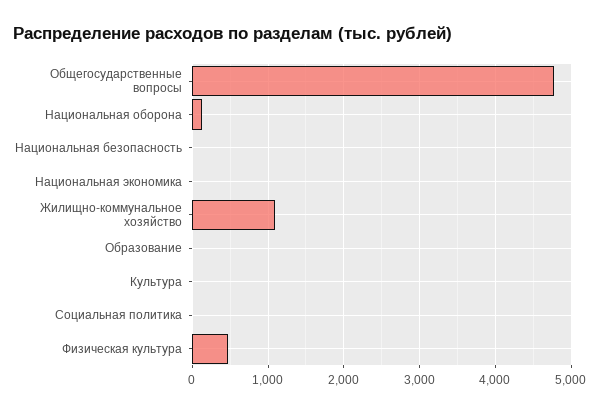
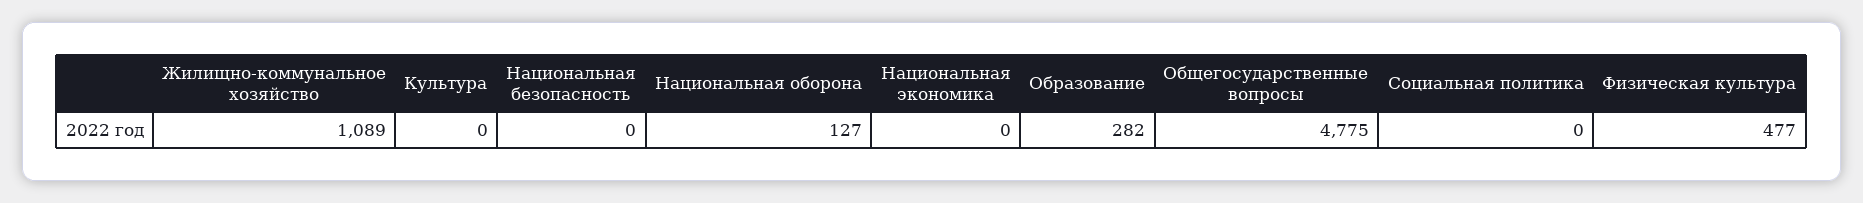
Образование: 0 -> 282

